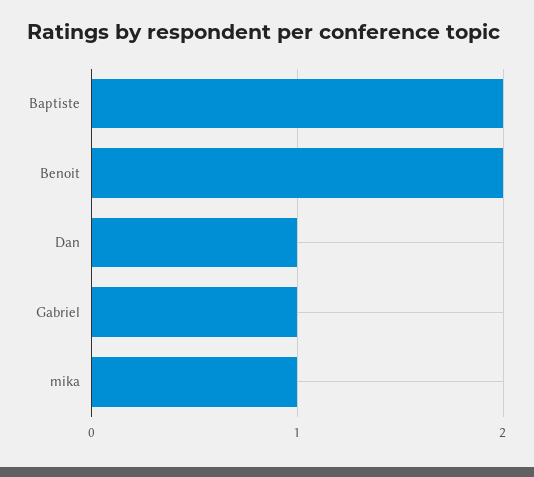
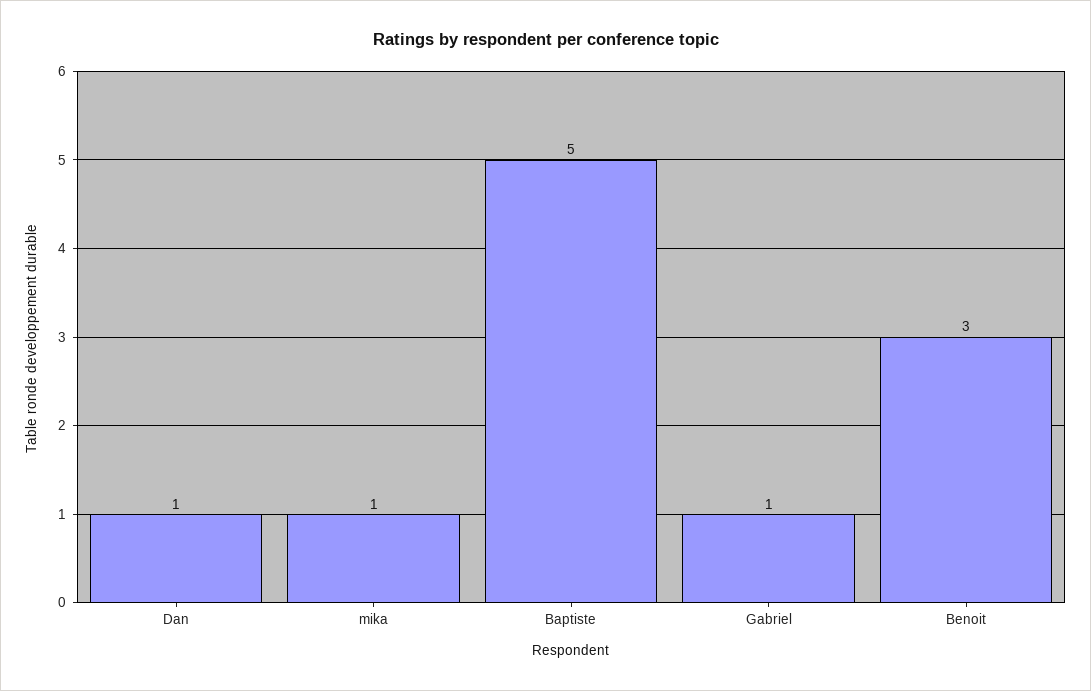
Baptiste: 2 -> 5
Benoit: 2 -> 3

